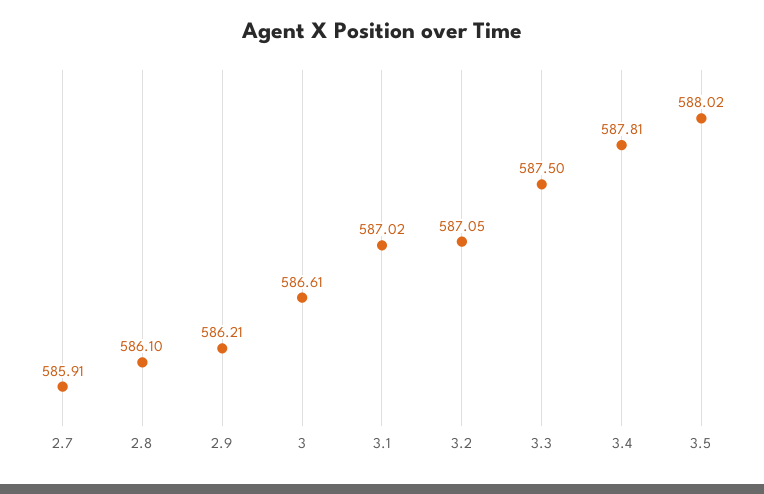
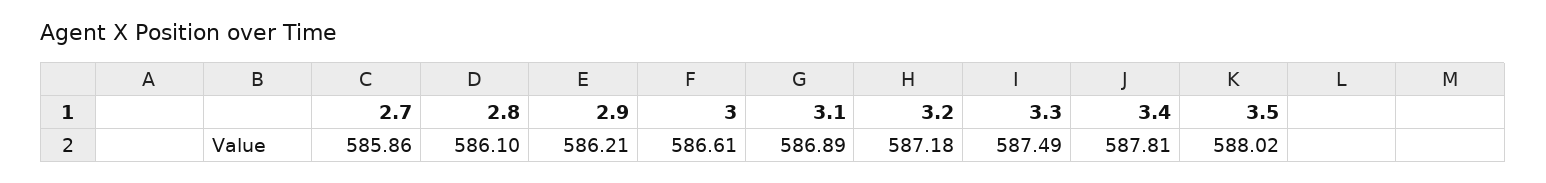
2.7: 585.91 -> 585.86
3.1: 587.02 -> 586.89
3.2: 587.05 -> 587.18
3.3: 587.5 -> 587.49

